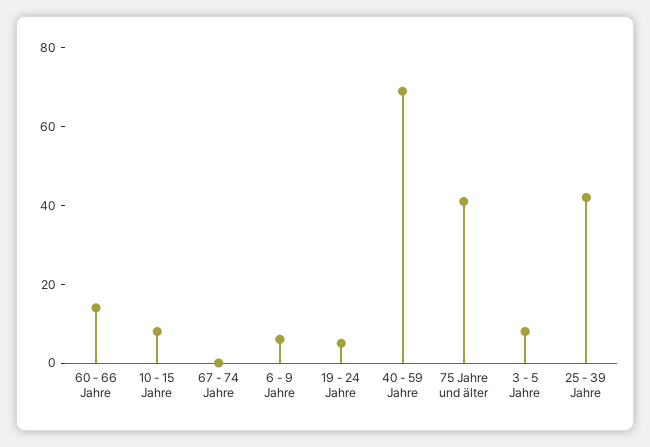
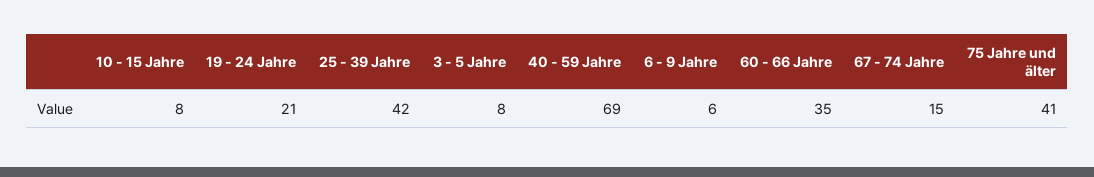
60 - 66 Jahre: 15 -> 35
67 - 74 Jahre: 0 -> 15
19 - 24 Jahre: 5 -> 21

